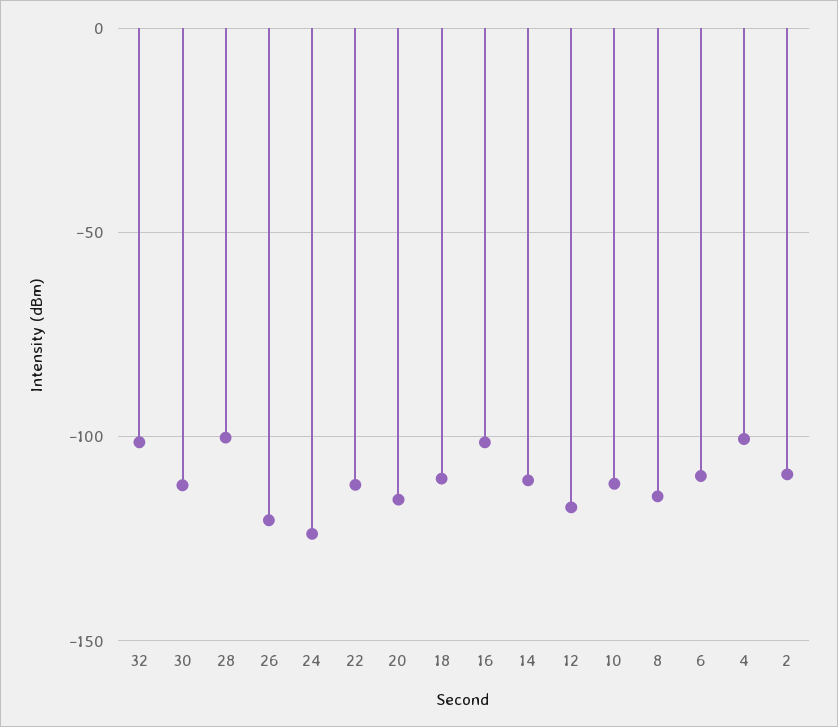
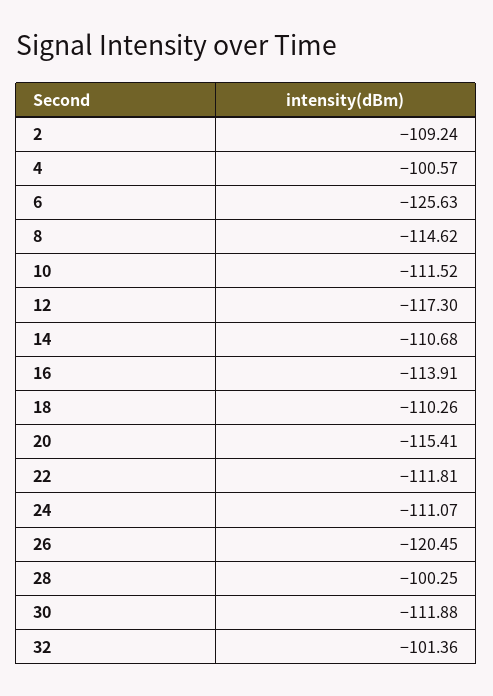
24: -125 -> -111.07
16: -100 -> -113.91
6: -110 -> -125.63

